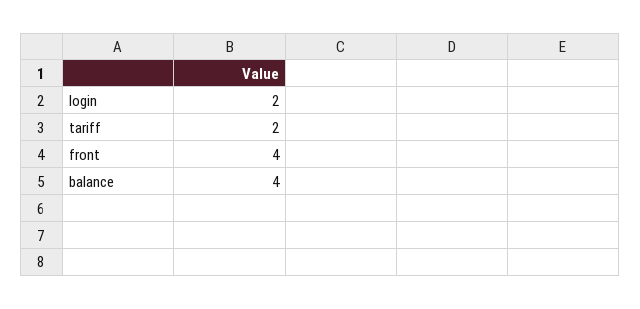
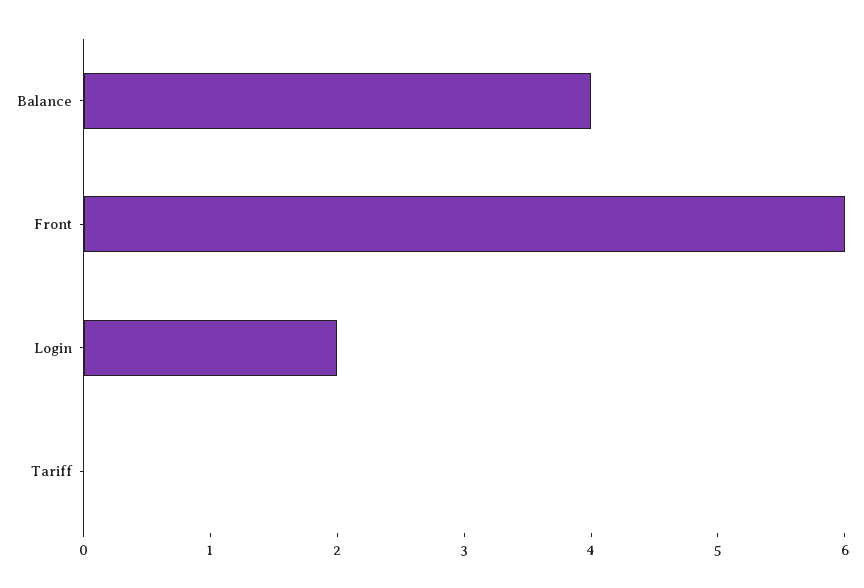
tariff: 2 -> 0
front: 4 -> 6

